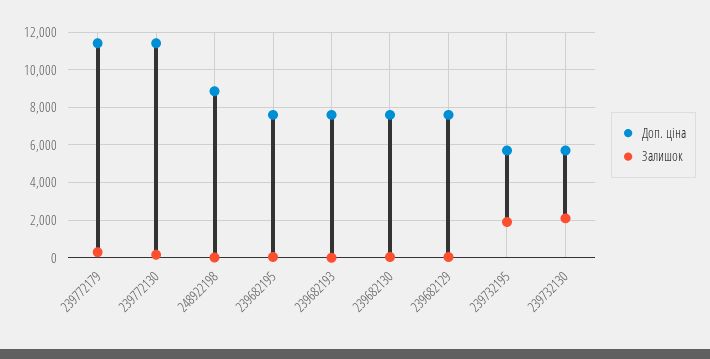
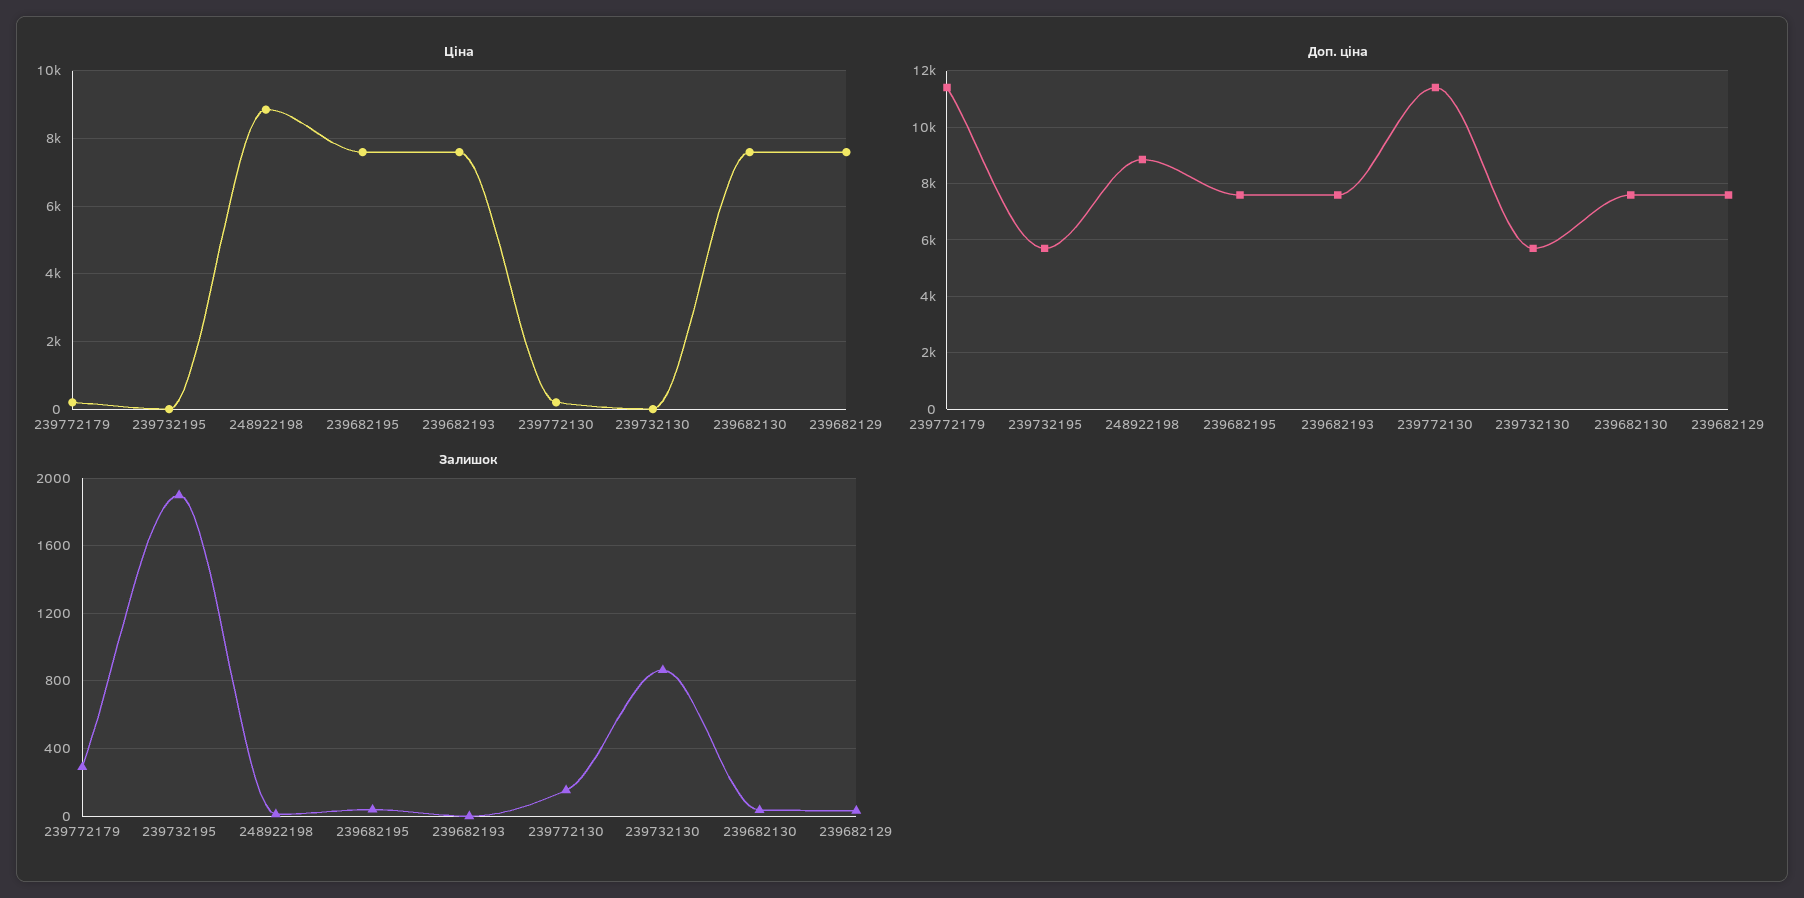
Залишок, 239732130: 2000 -> 850
Ціна, 239772179: none -> 200
Ціна, 239732195: none -> 0
Ціна, 248922198: none -> 8800
Ціна, 239682195: none -> 7600
Ціна, 239682193: none -> 7600
Ціна, 239772130: none -> 200
Ціна, 239732130: none -> 0
Ціна, 239682130: none -> 7600
Ціна, 239682129: none -> 7600

